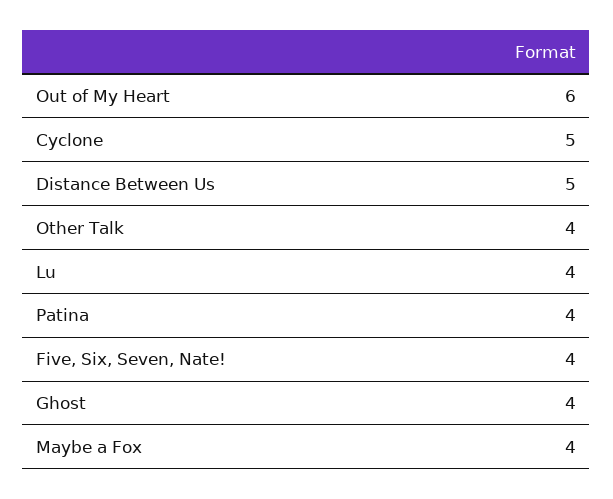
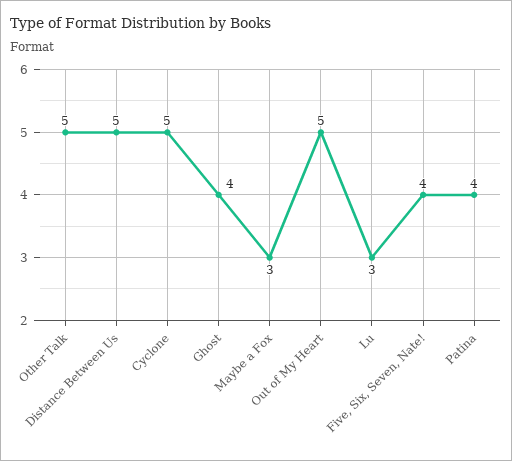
Out of My Heart: 6 -> 5
Other Talk: 4 -> 5
Lu: 4 -> 3
Maybe a Fox: 4 -> 3

